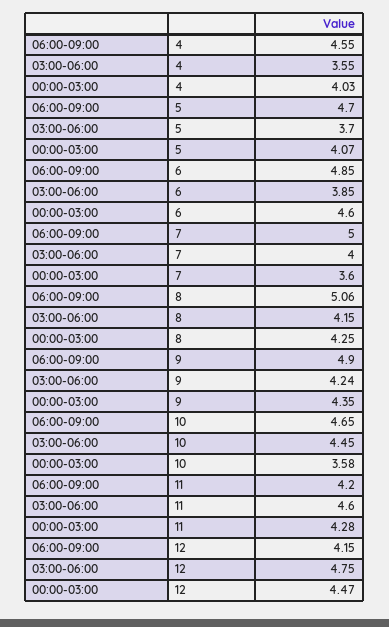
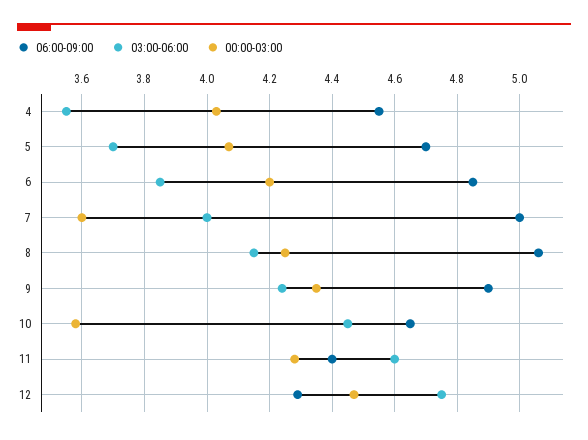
00:00-03:00, 6: 4.6 -> 4.2
06:00-09:00, 11: 4.2 -> 4.4
06:00-09:00, 12: 4.15 -> 4.3

